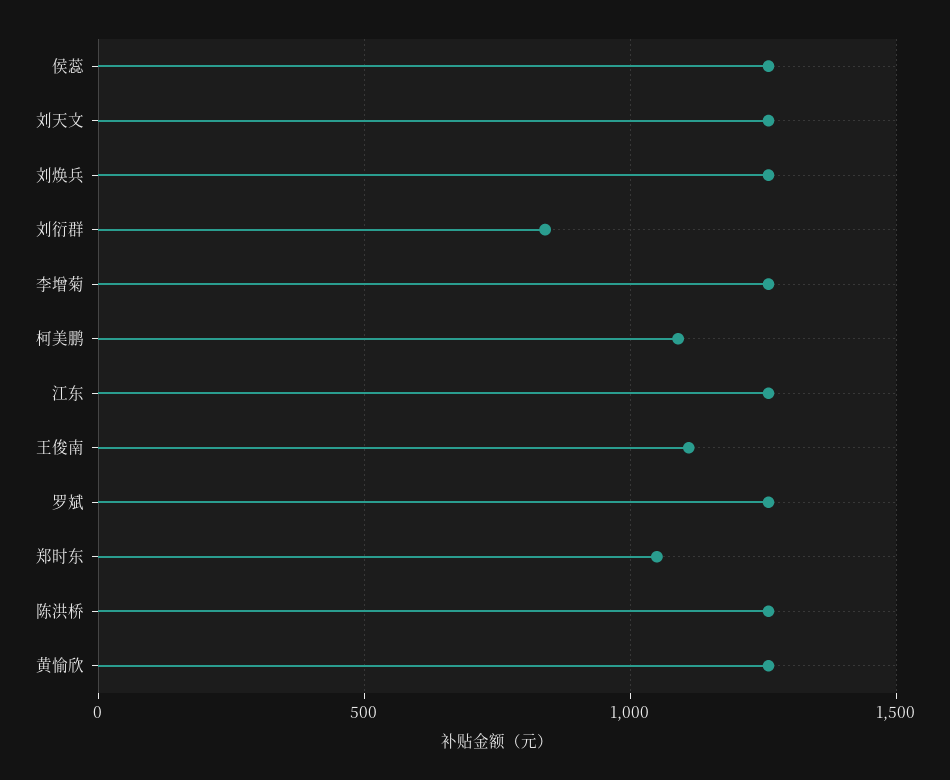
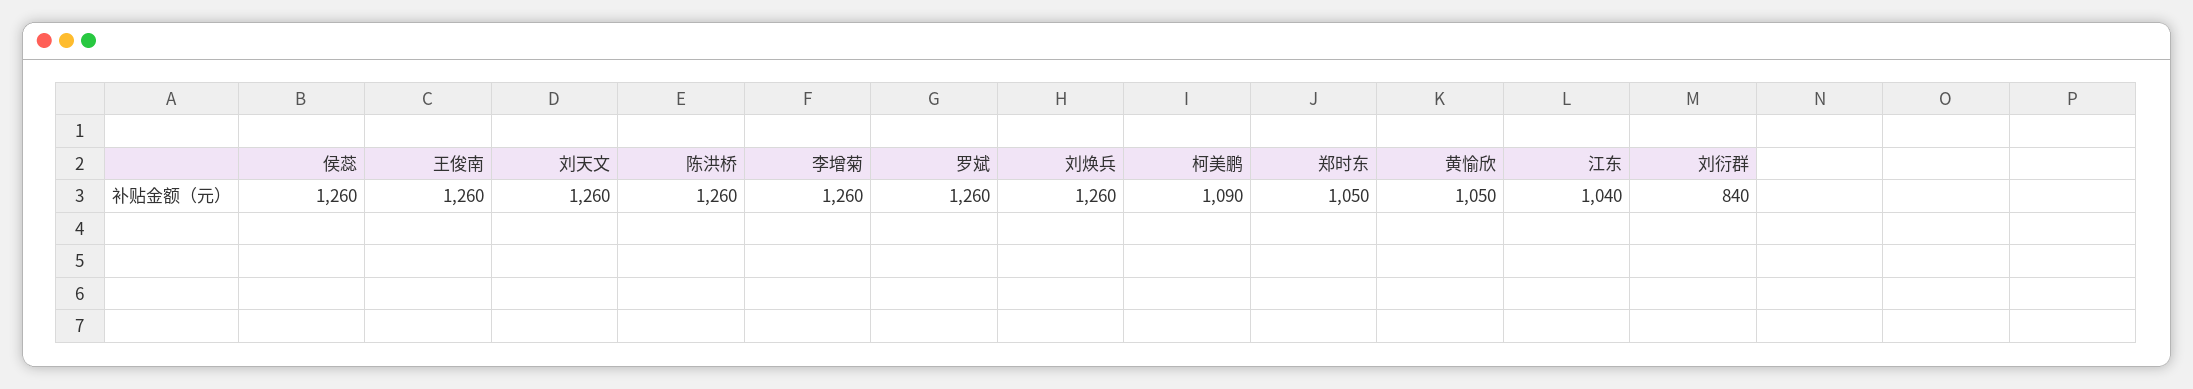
江东: 1250 -> 1040
王俊南: 1100 -> 1260
黄愉欣: 1250 -> 1050

